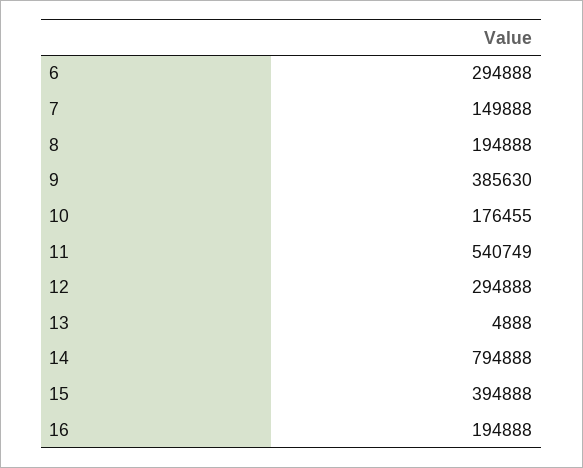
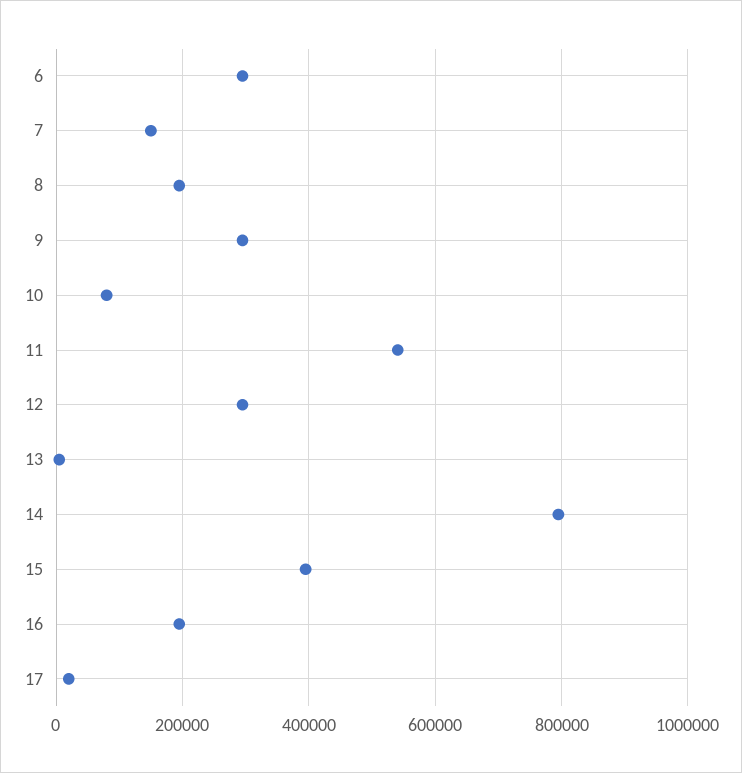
9: 385630 -> 300000
10: 176455 -> 80000
17: none -> 20000

